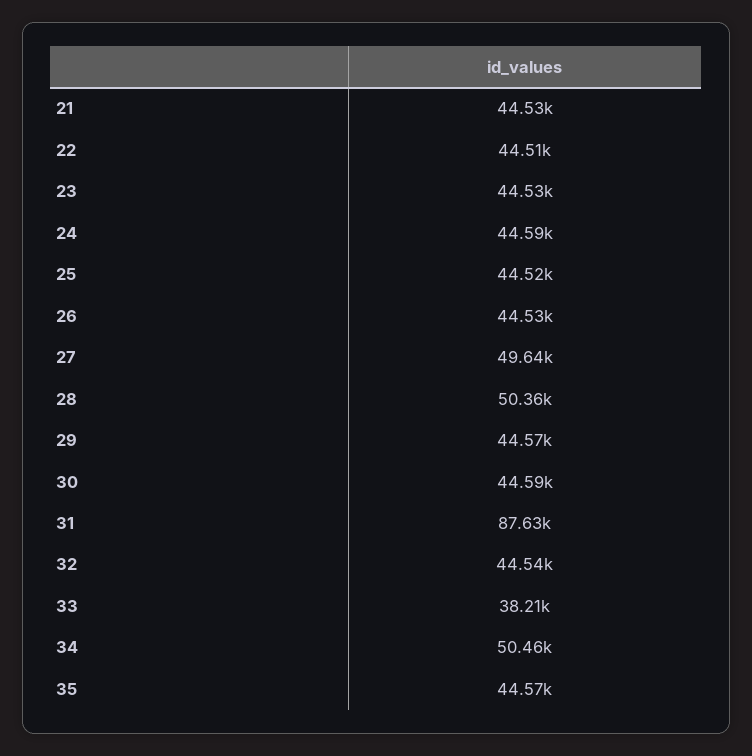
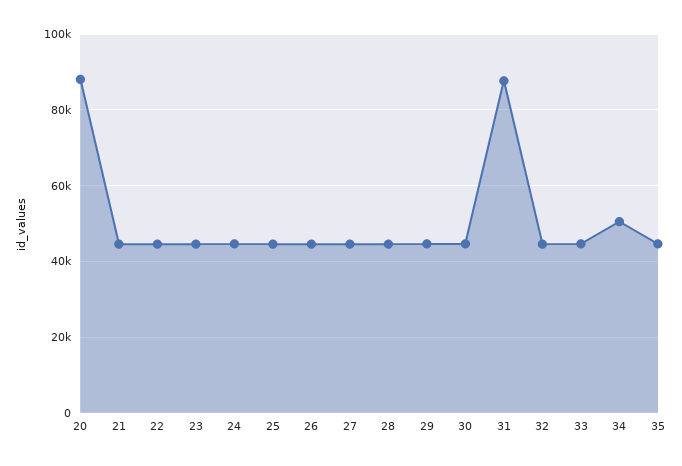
27: 49640 -> 44000
28: 50360 -> 44000
33: 38210 -> 44000
20: none -> 88000

